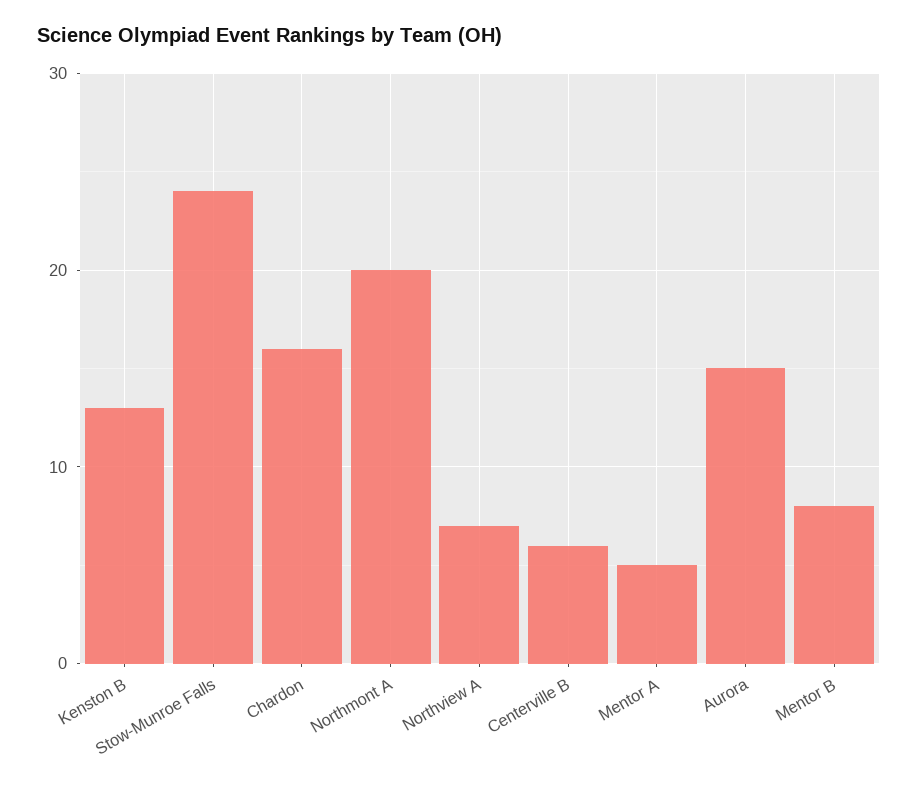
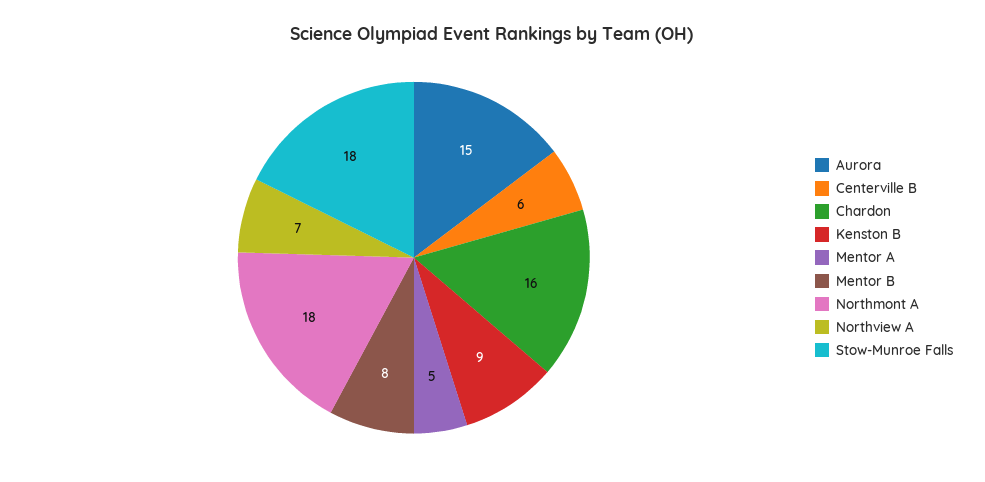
Kenston B: 13 -> 9
Stow-Munroe Falls: 24 -> 18
Northmont A: 20 -> 18

